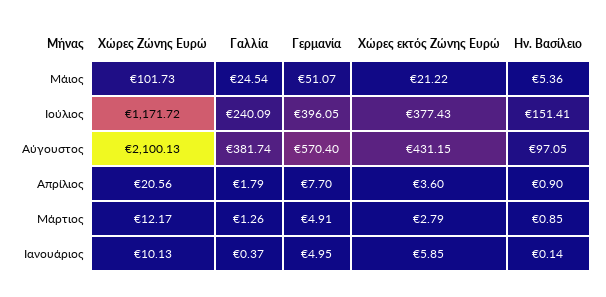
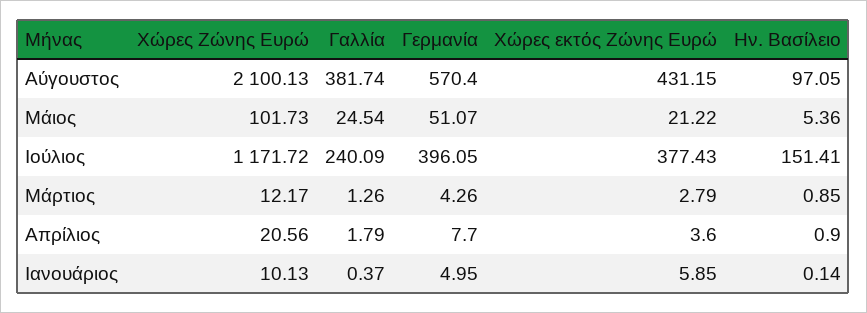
Γερμανία, Μάρτιος: 4.91 -> 4.26

